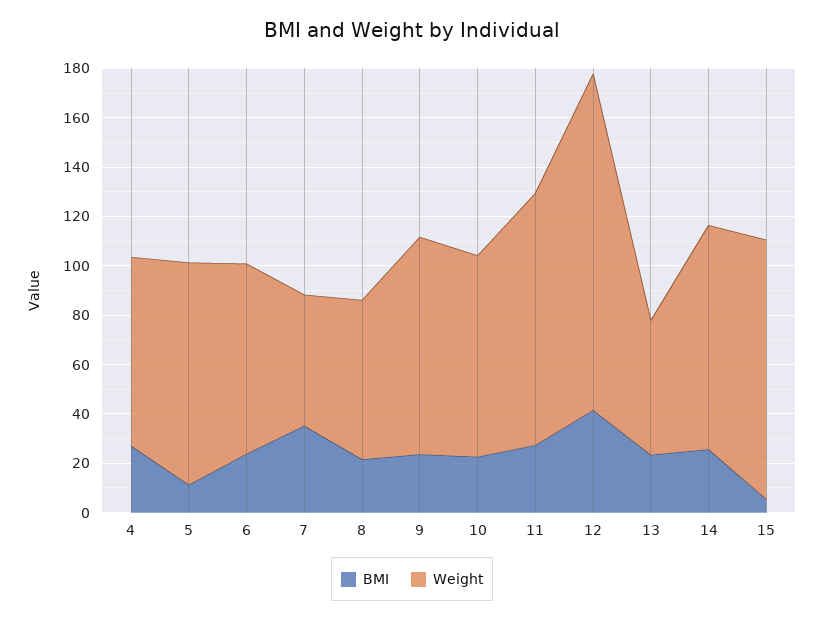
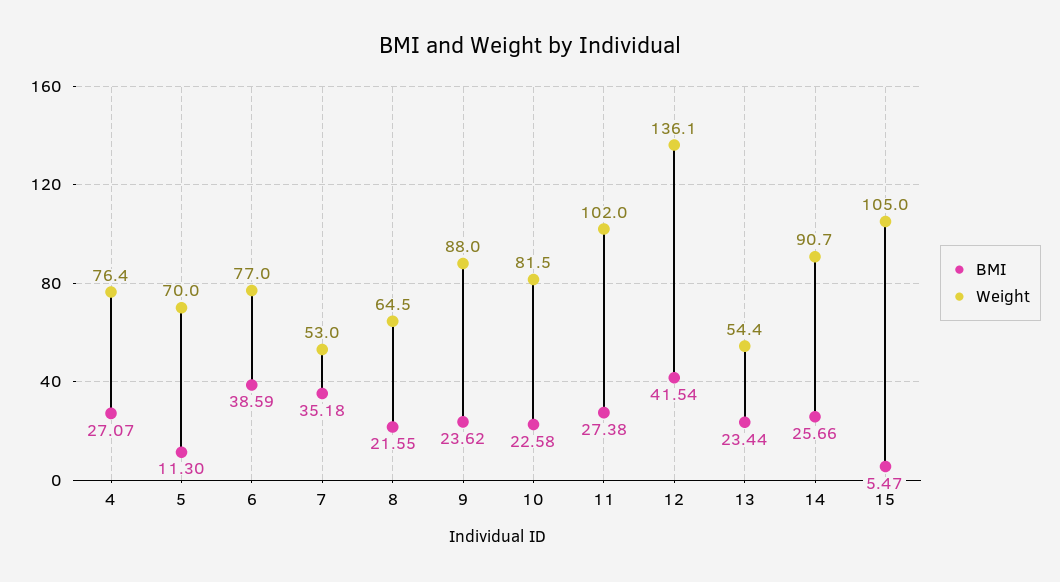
Weight, 5: 90 -> 70
BMI, 6: 25 -> 38.59

